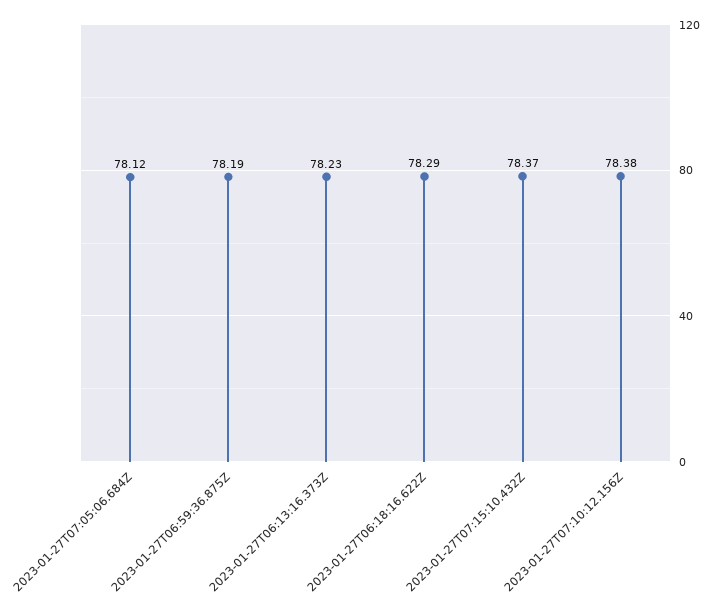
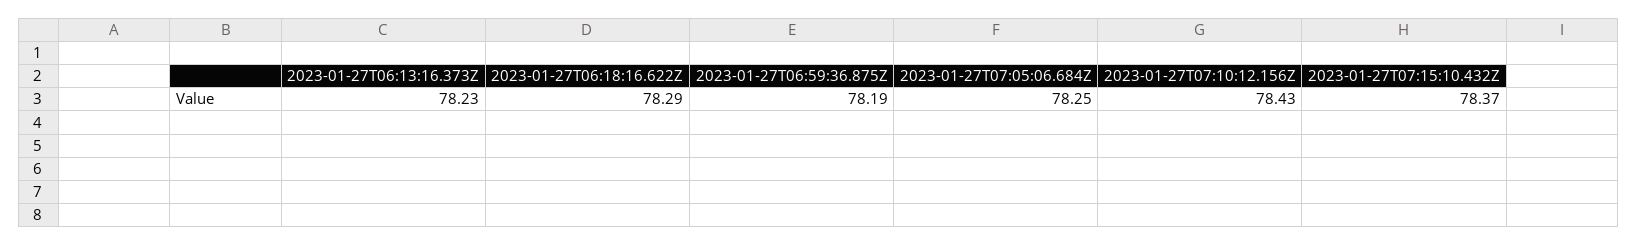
2023-01-27T07:05:06.684Z: 78.12 -> 78.25
2023-01-27T07:10:12.156Z: 78.38 -> 78.43

